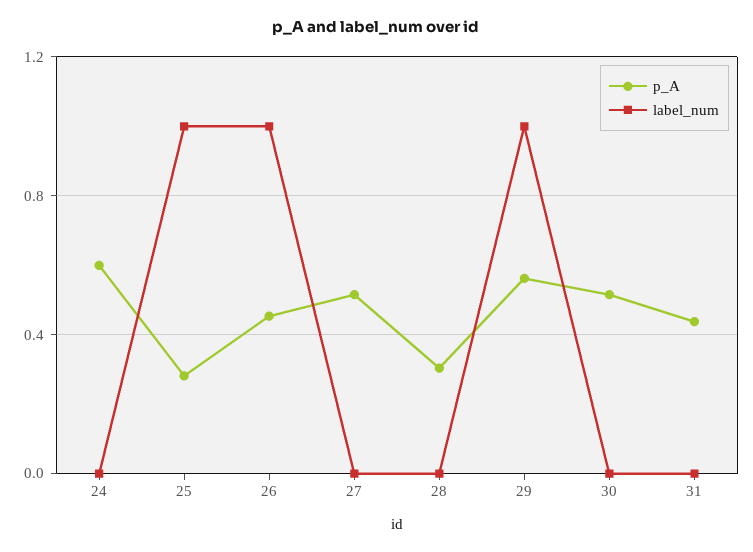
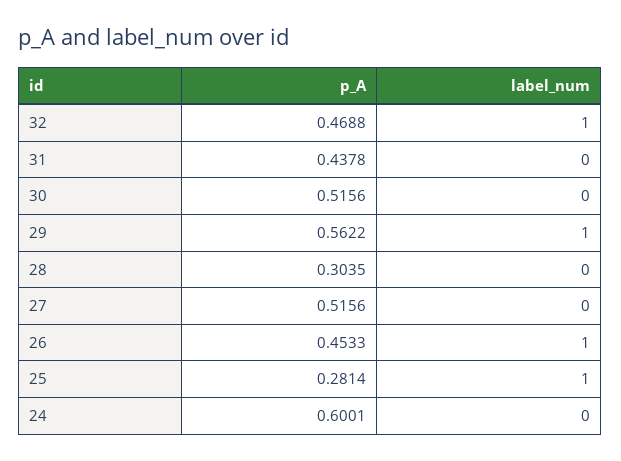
p_A, 32: none -> 0.4688
label_num, 32: none -> 1

